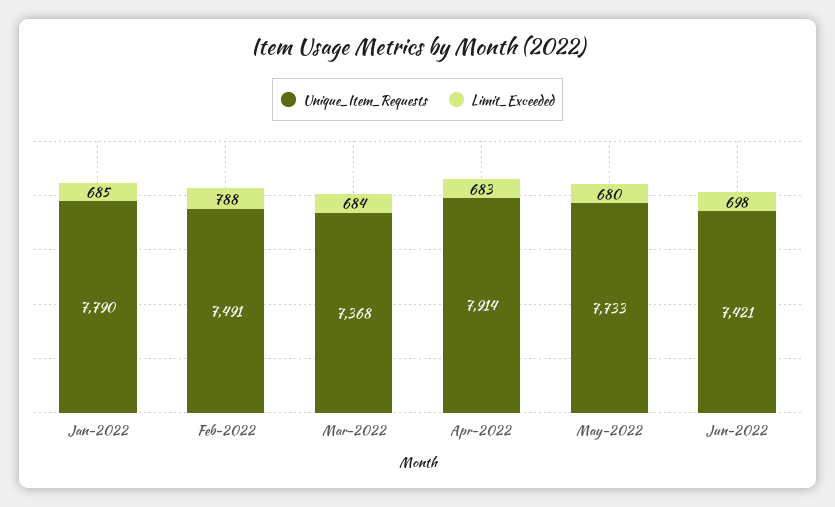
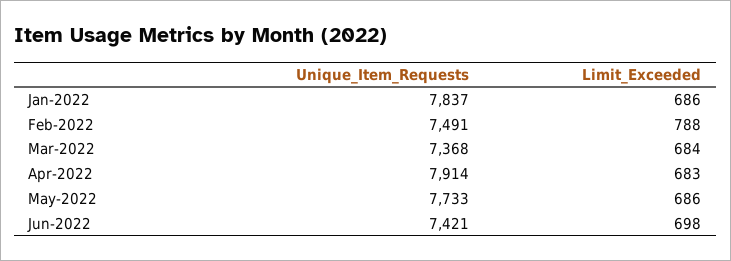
Unique_Item_Requests, Jan-2022: 7790 -> 7837
Limit_Exceeded, Jan-2022: 685 -> 686
Limit_Exceeded, May-2022: 680 -> 686

